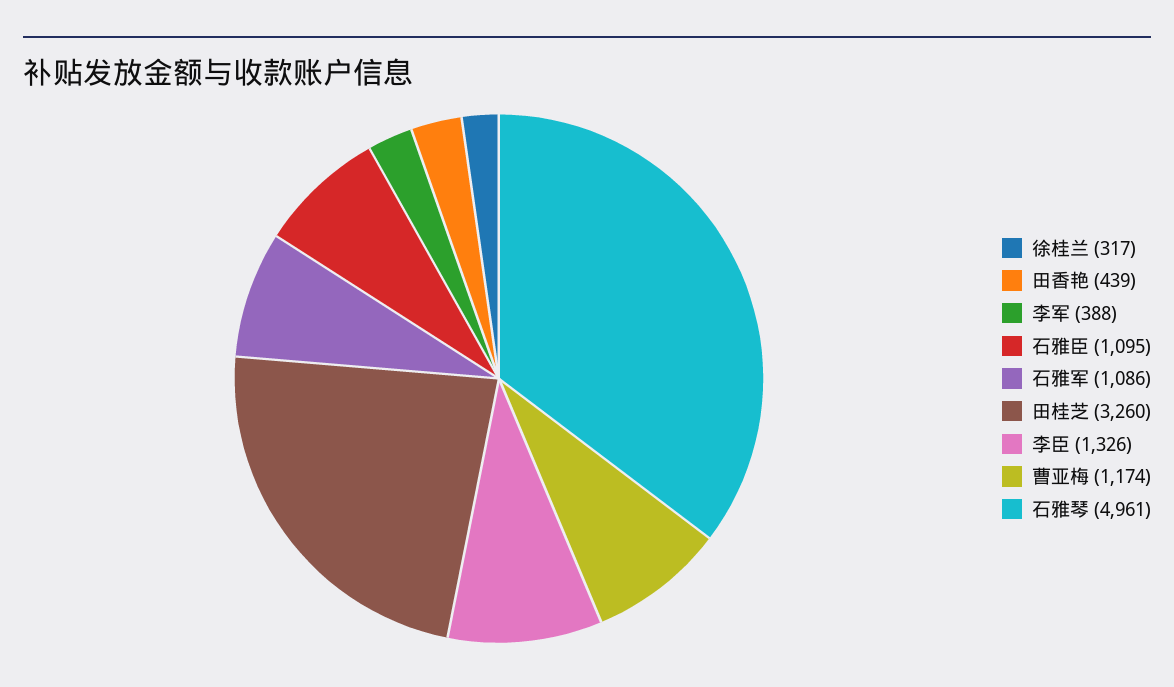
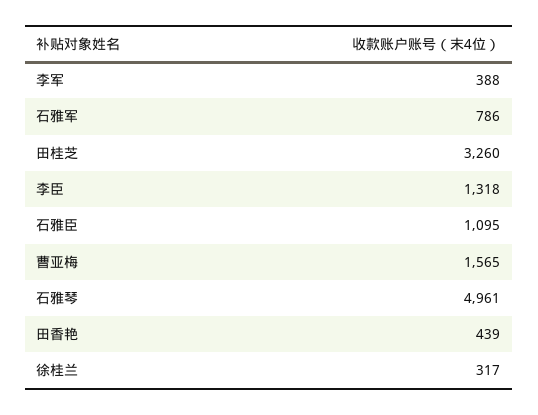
石雅军: 1086 -> 786
李臣: 1326 -> 1318
曹亚梅: 1174 -> 1565

